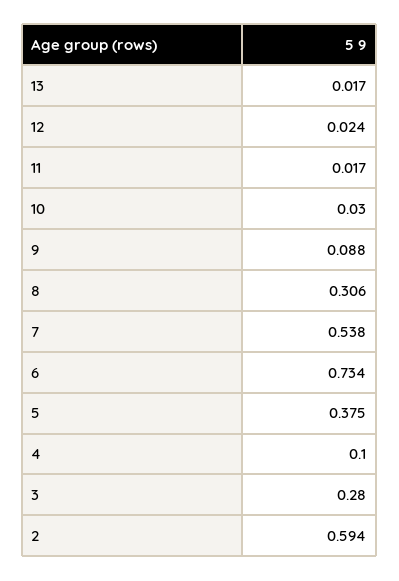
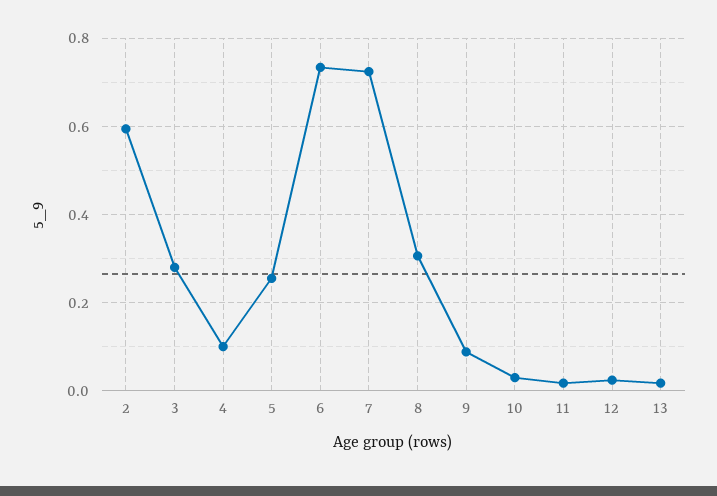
7: 0.538 -> 0.72
5: 0.375 -> 0.26

